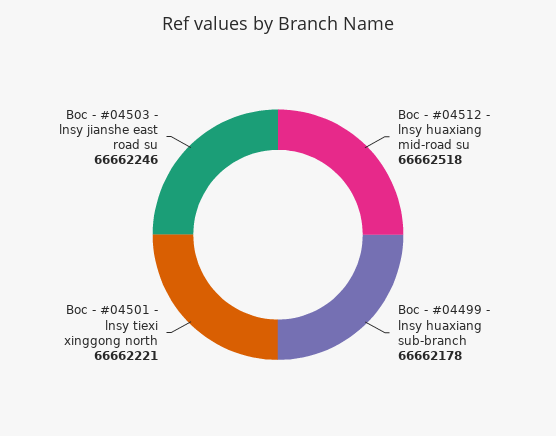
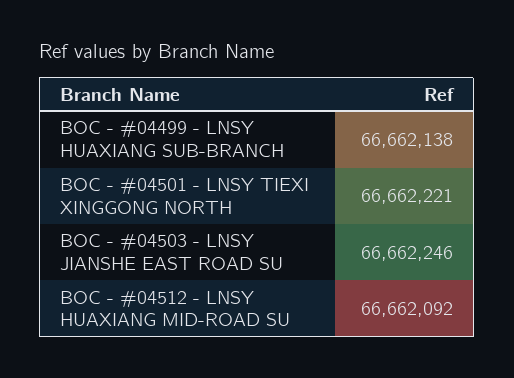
Boc - #04512 - lnsy huaxiang mid-road su: 66662518 -> 66662092
Boc - #04499 - lnsy huaxiang sub-branch: 66662178 -> 66662138

